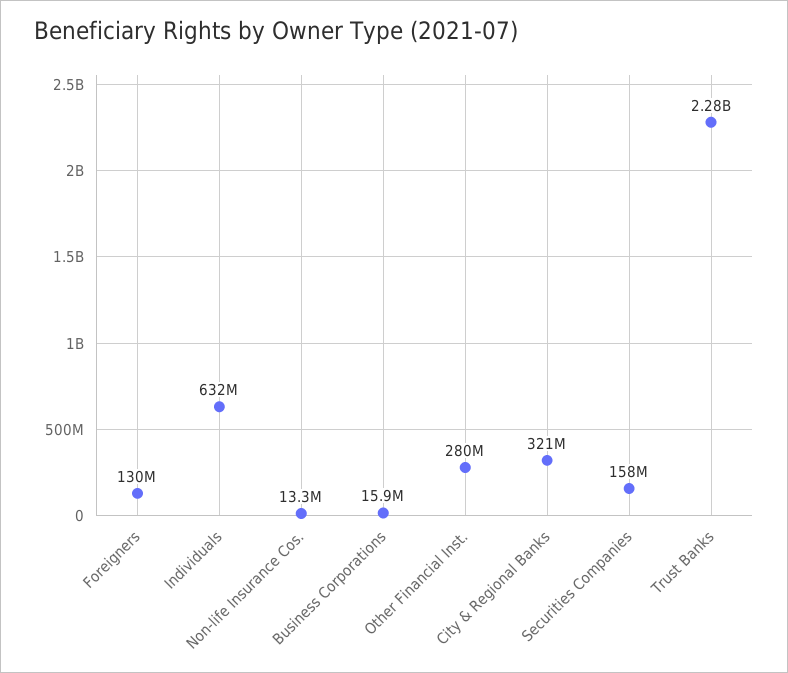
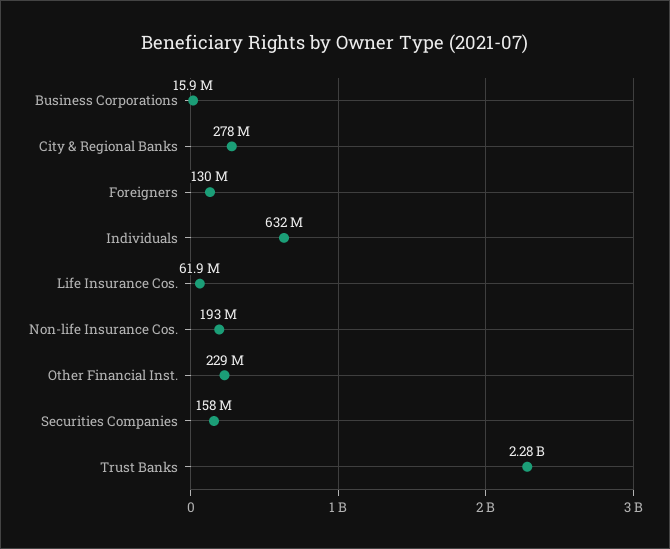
Non-life Insurance Cos.: 13300000 -> 193000000
Other Financial Inst.: 280000000 -> 229000000
City & Regional Banks: 321000000 -> 278000000
Life Insurance Cos.: none -> 61900000

